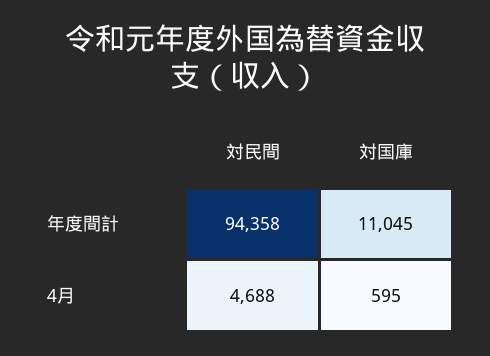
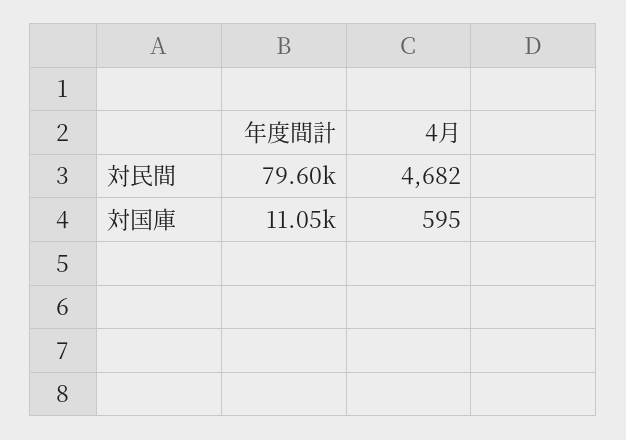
対民間, 年度間計: 94358 -> 79600
対民間, 4月: 4688 -> 4682

